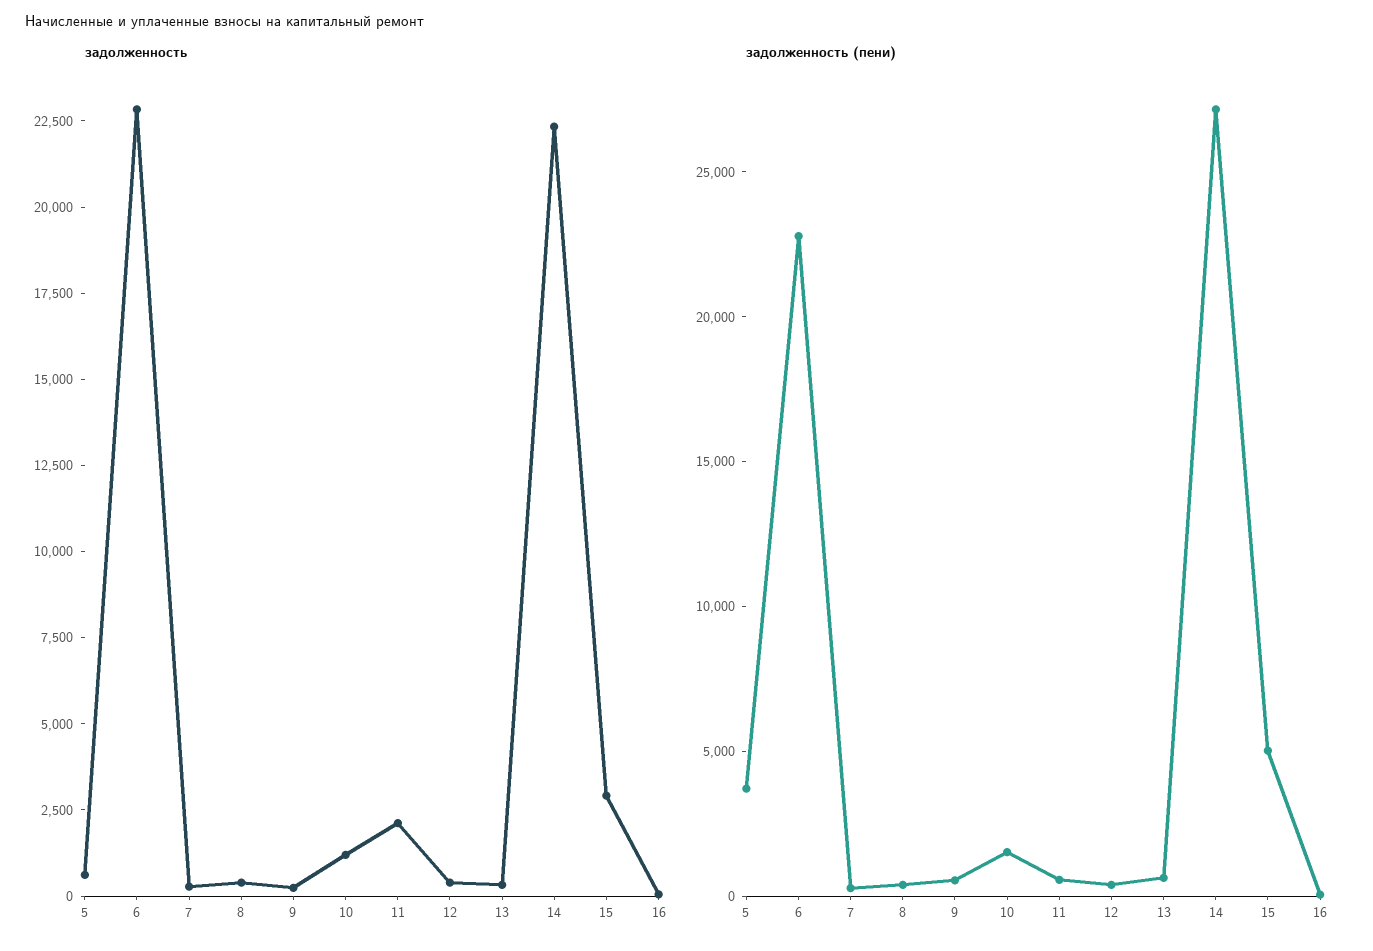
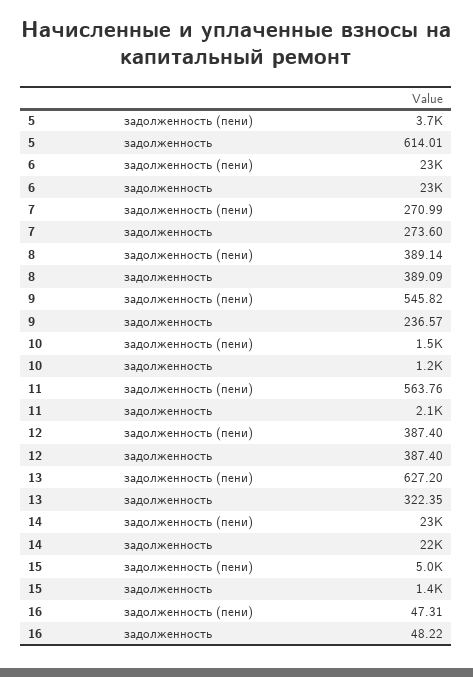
задолженность, 15: 3000 -> 1400
задолженность (пени), 14: 27000 -> 23000

